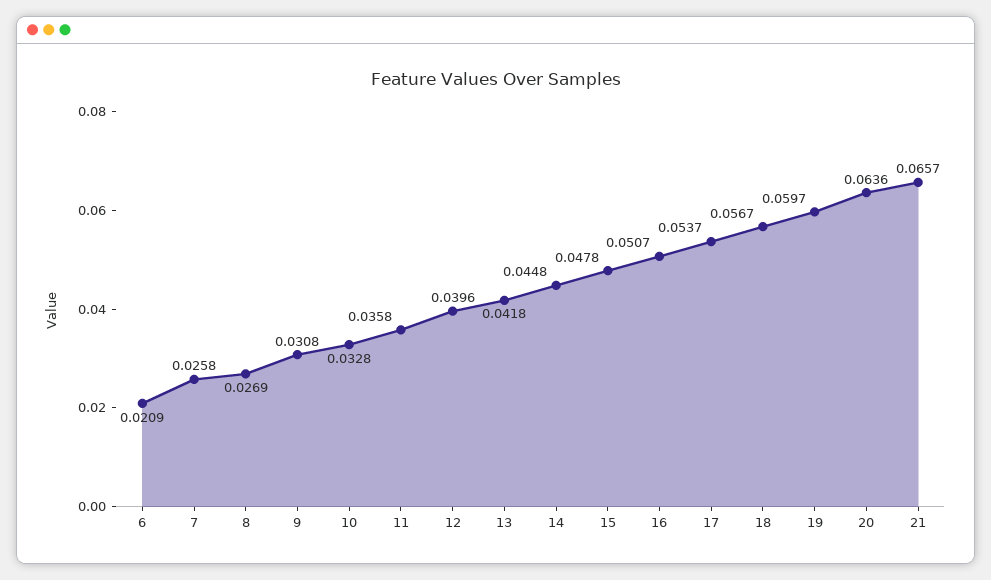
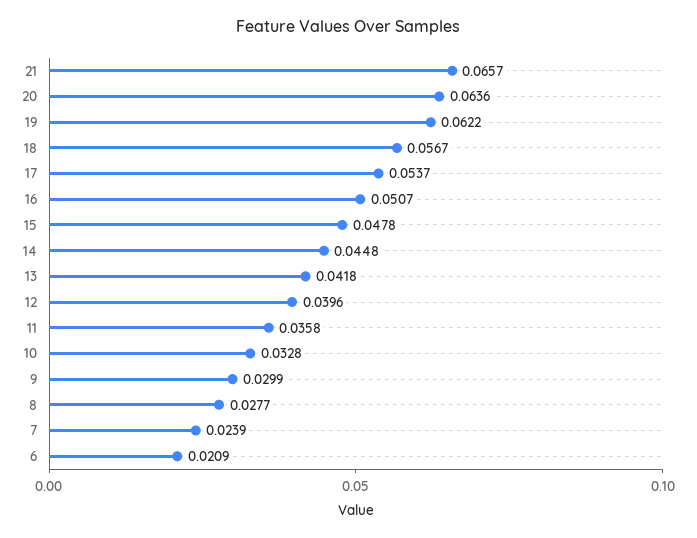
7: 0.0258 -> 0.0239
8: 0.0269 -> 0.0277
9: 0.0308 -> 0.0299
19: 0.0597 -> 0.0622

